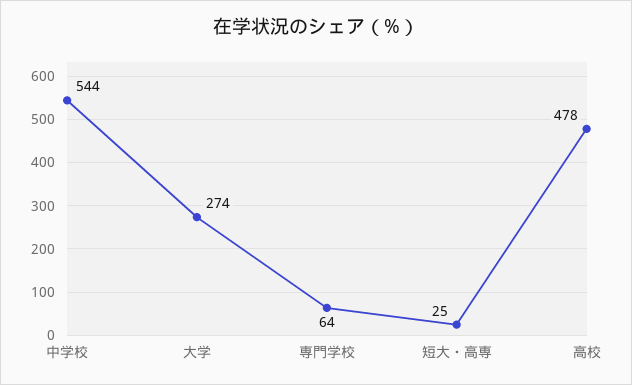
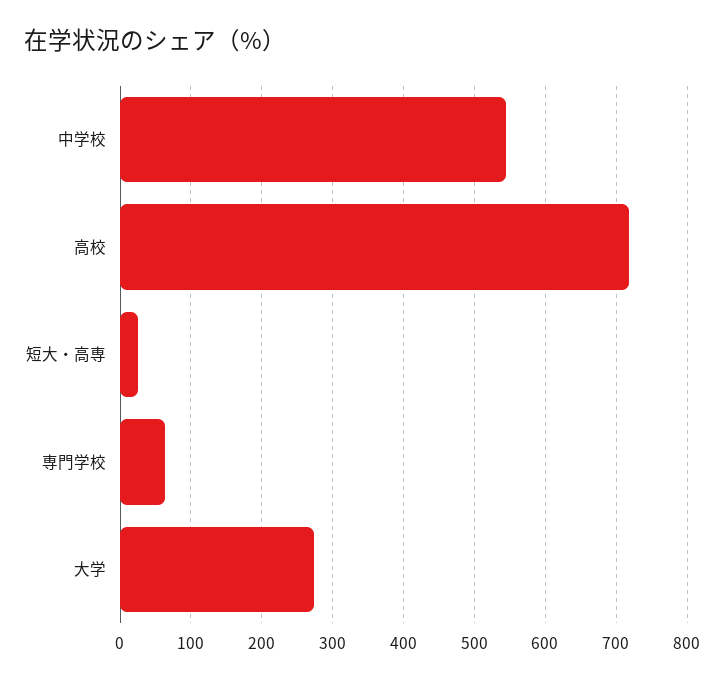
高校: 478 -> 720

